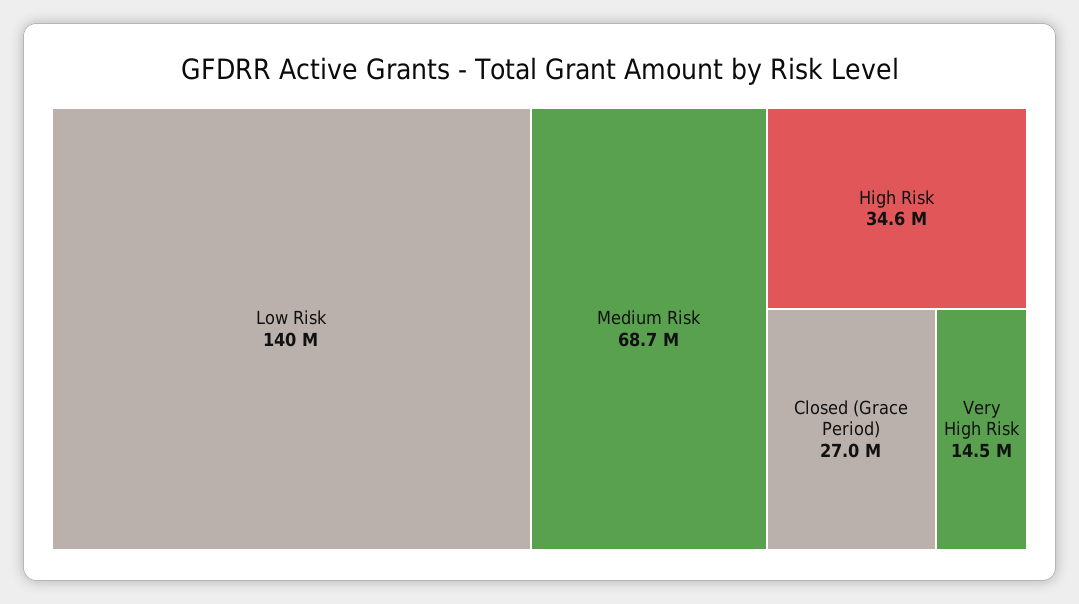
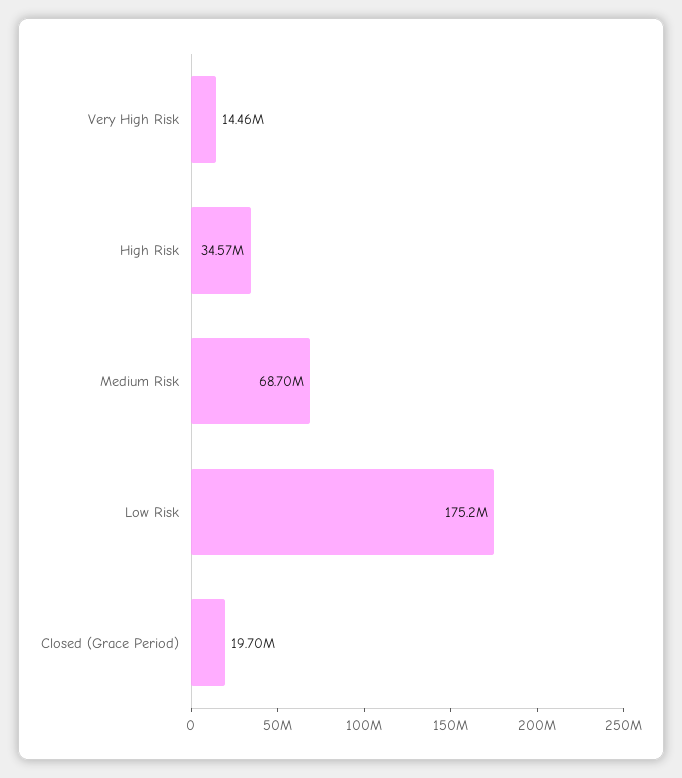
Low Risk: 140000000 -> 175200000
Closed (Grace Period): 27000000 -> 19700000

